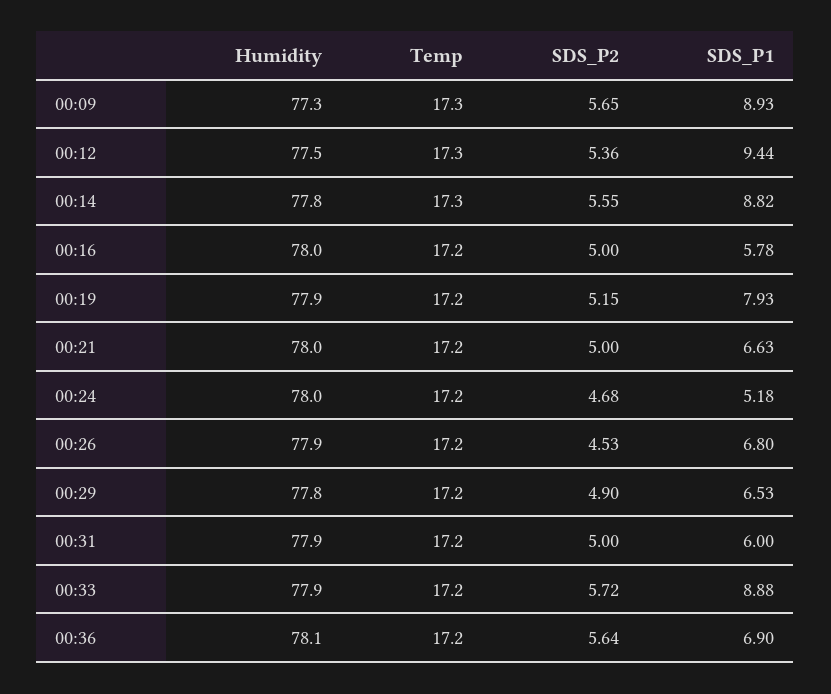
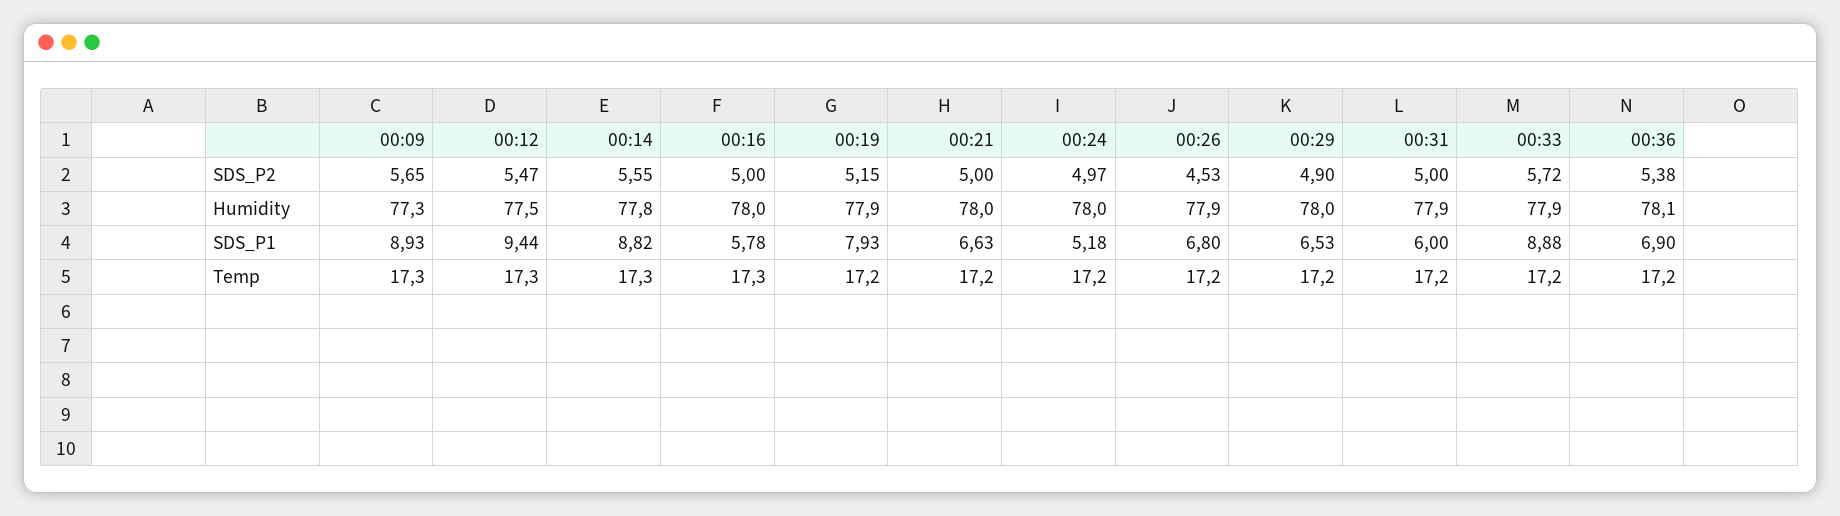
SDS_P2, 00:12: 5.36 -> 5.47
Temp, 00:16: 17.2 -> 17.3
SDS_P2, 00:24: 4.68 -> 4.97
Humidity, 00:29: 77.8 -> 78
SDS_P2, 00:36: 5.64 -> 5.38

